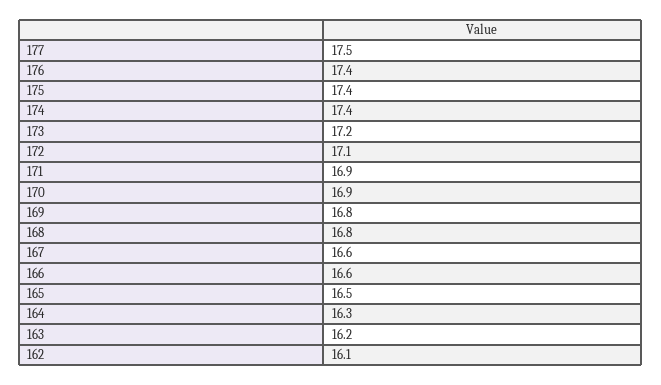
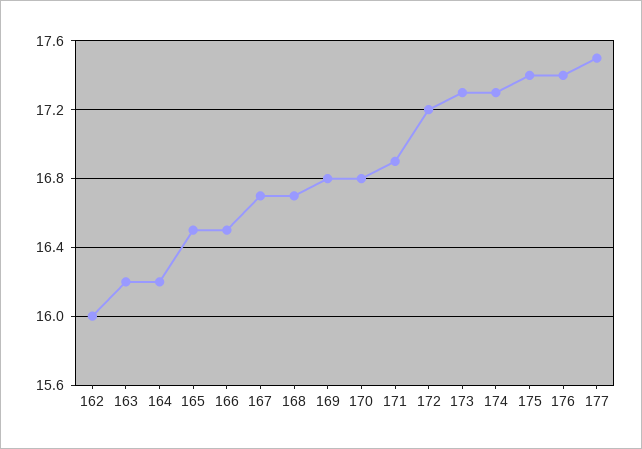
174: 17.4 -> 17.3
173: 17.2 -> 17.3
172: 17.1 -> 17.2
170: 16.9 -> 16.8
168: 16.8 -> 16.7
167: 16.6 -> 16.7
166: 16.6 -> 16.5
164: 16.3 -> 16.2
162: 16.1 -> 16

